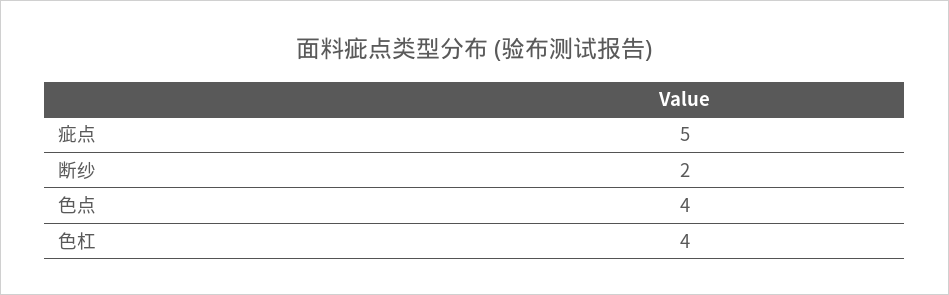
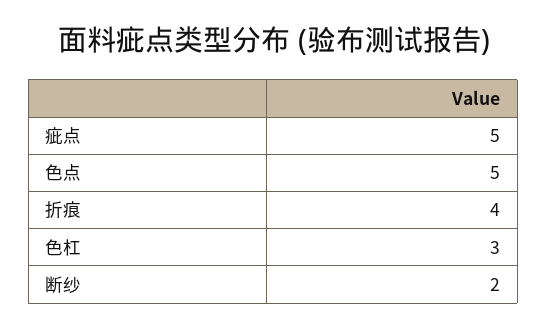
色点: 4 -> 5
色杠: 4 -> 3
折痕: none -> 4

